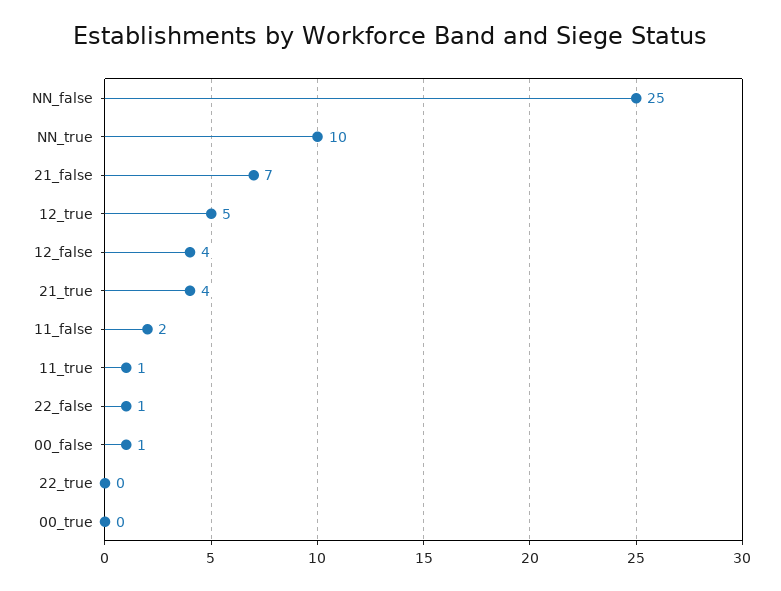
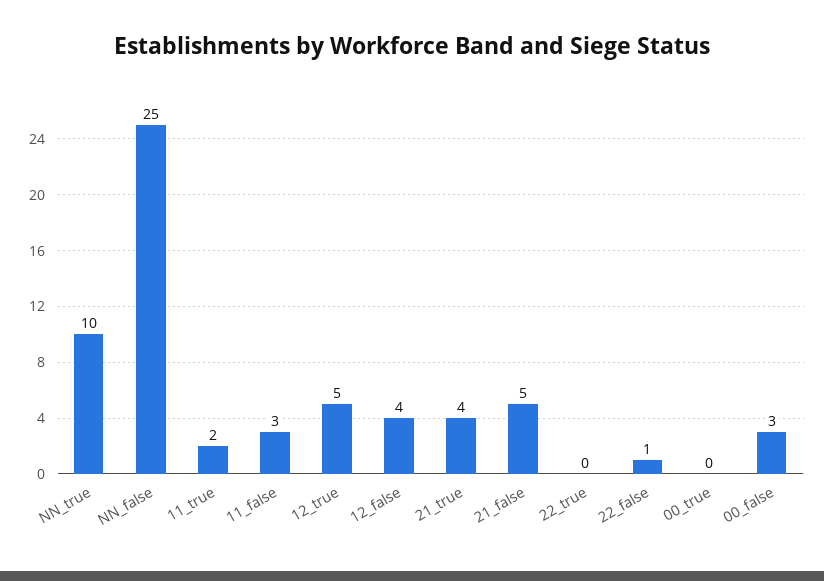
21_false: 7 -> 5
11_false: 2 -> 3
11_true: 1 -> 2
00_false: 1 -> 3

